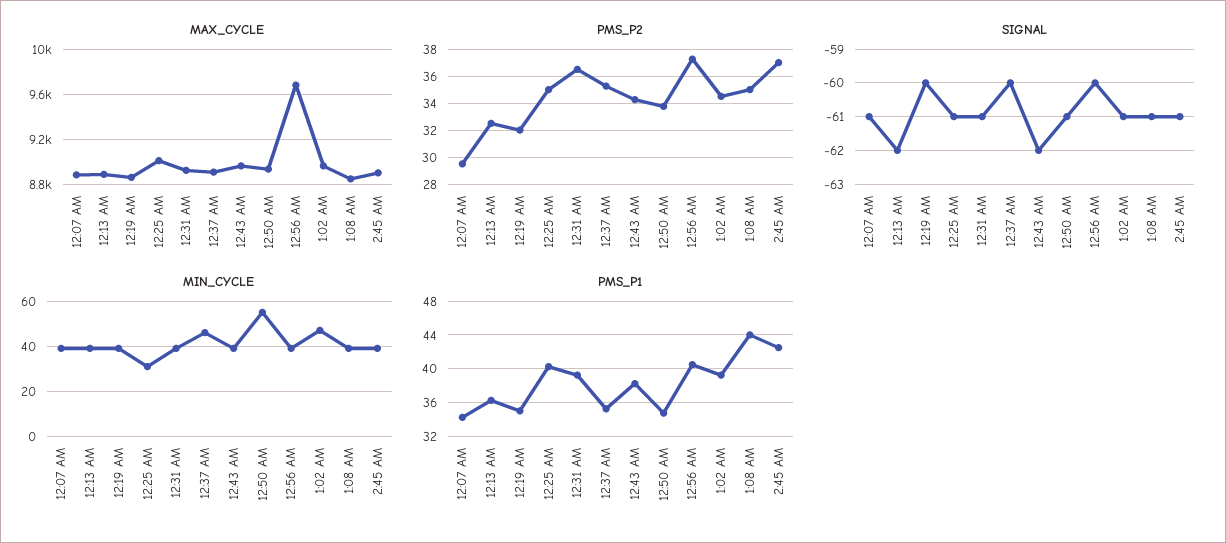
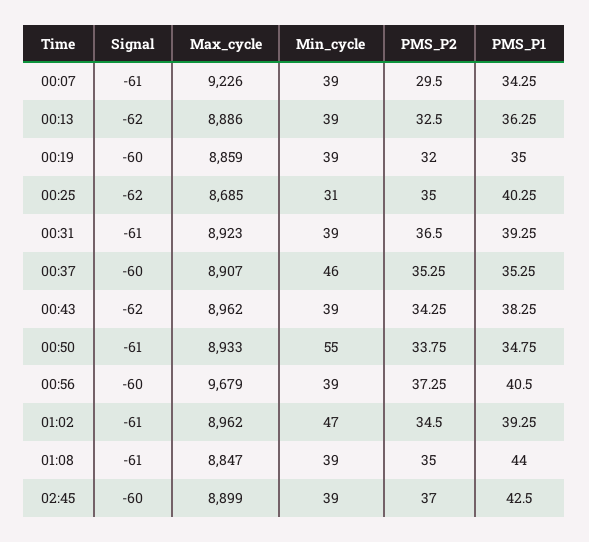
MAX_CYCLE, 12:07 AM: 8900 -> 9226
MAX_CYCLE, 12:25 AM: 9000 -> 8685
SIGNAL, 12:25 AM: -61 -> -62
SIGNAL, 2:45 AM: -61 -> -60

